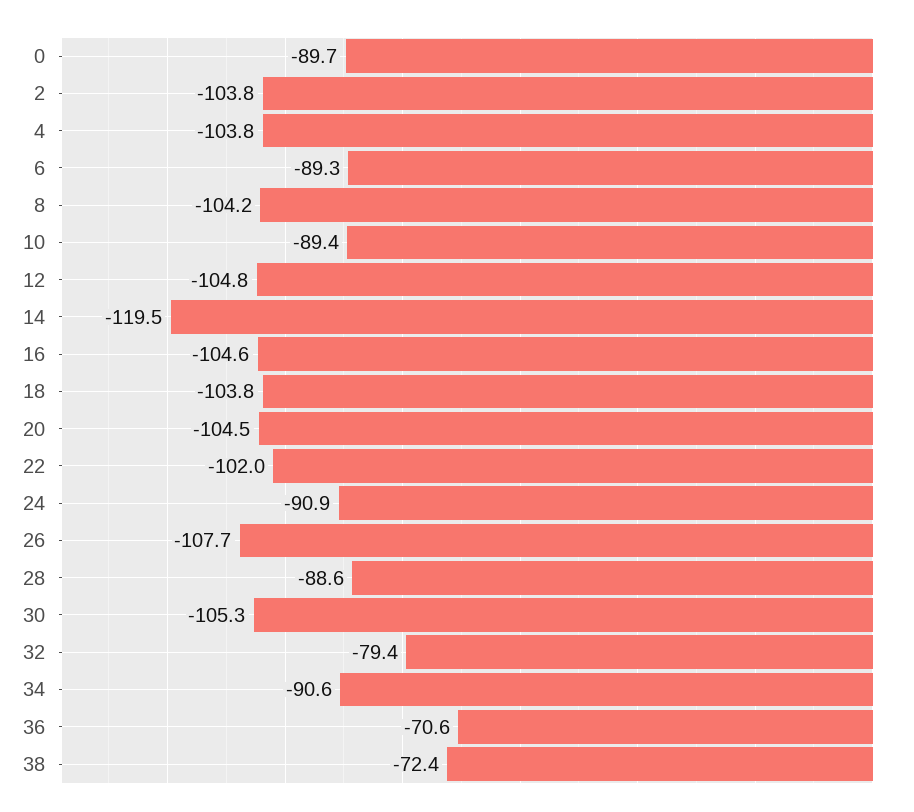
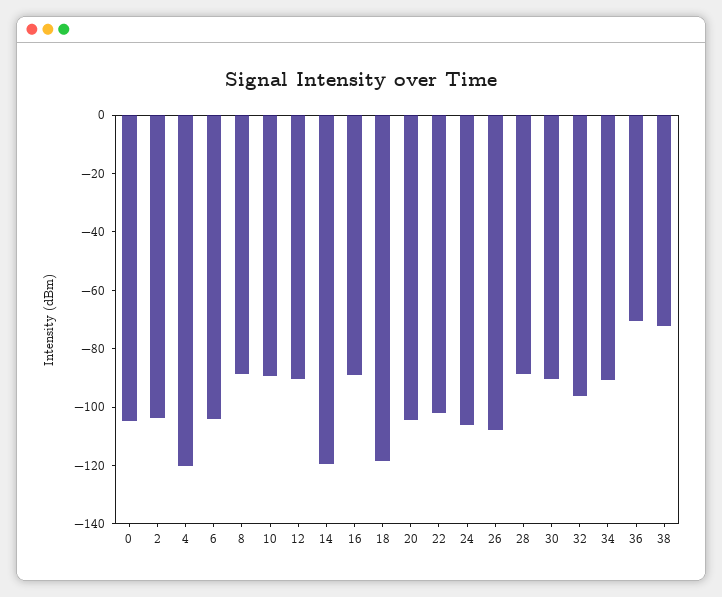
0: -89.7 -> -105
4: -103.8 -> -120
6: -89.3 -> -105
8: -104.2 -> -90
12: -104.8 -> -90
16: -104.6 -> -90
18: -103.8 -> -120
24: -90.9 -> -105
30: -105.3 -> -90
32: -79.4 -> -95

